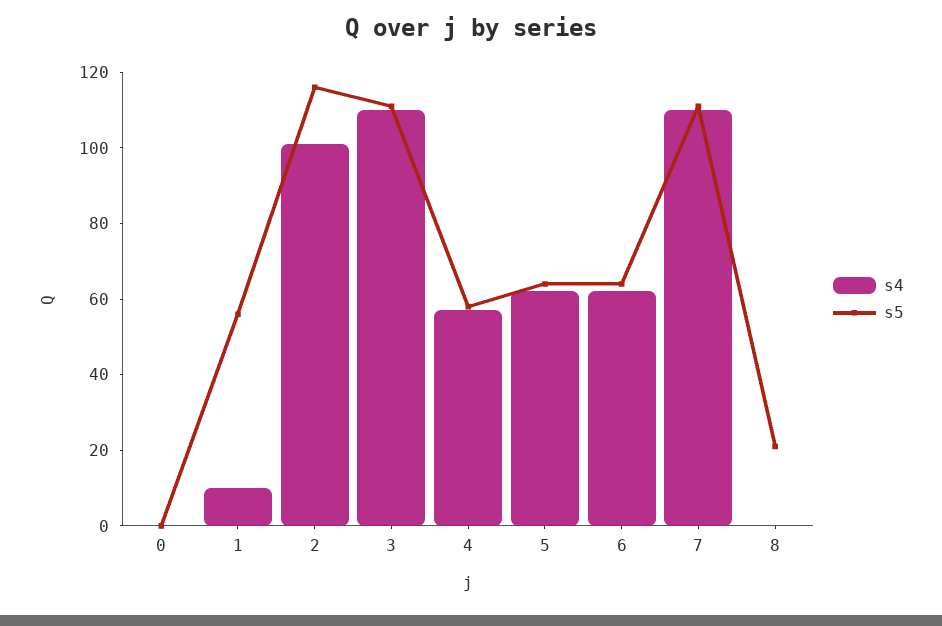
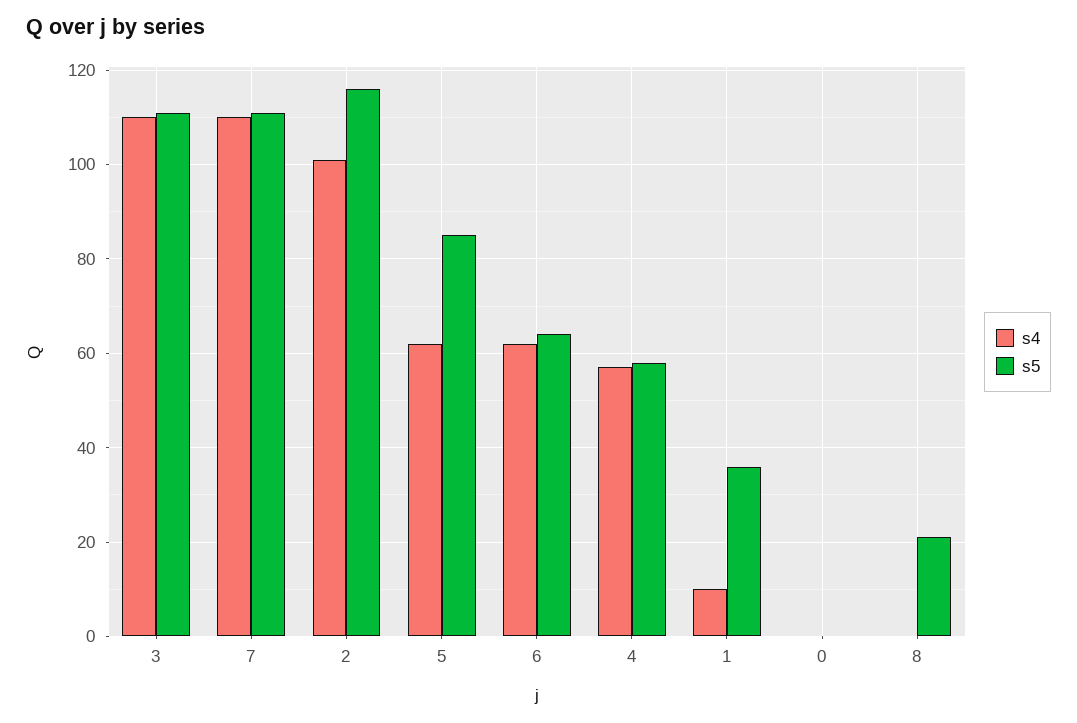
s5, 1: 55 -> 35
s5, 5: 65 -> 85

